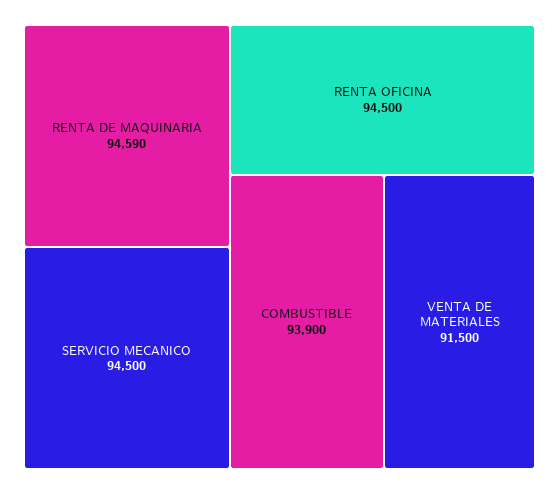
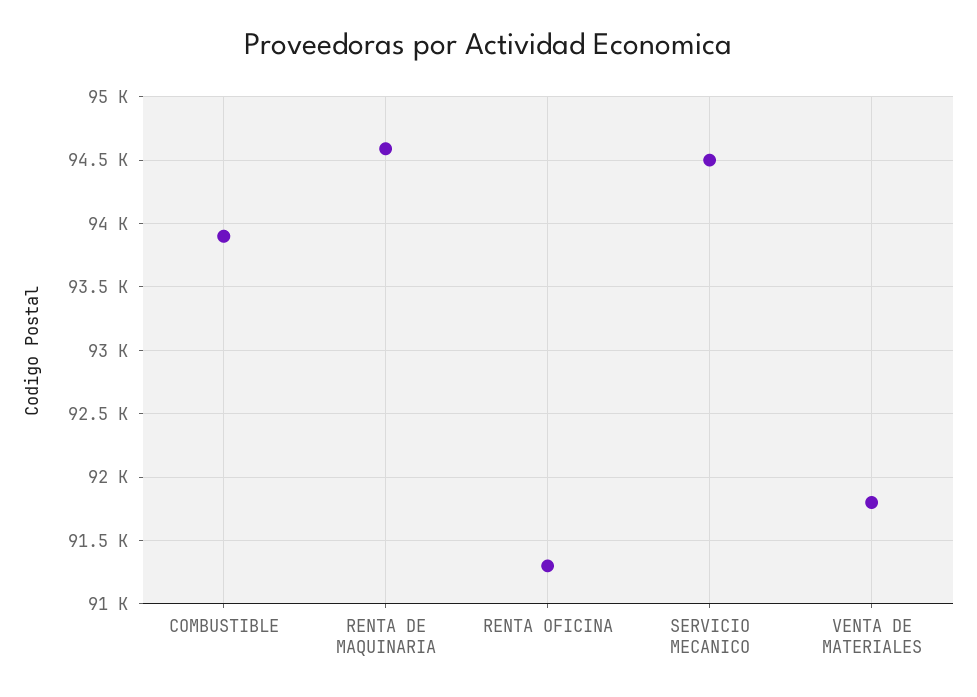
RENTA OFICINA: 94500 -> 91300
VENTA DE MATERIALES: 91500 -> 91800

